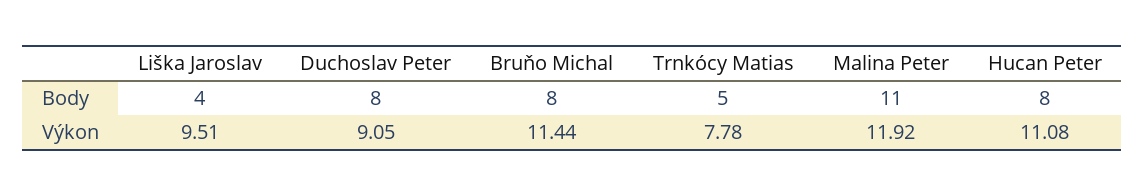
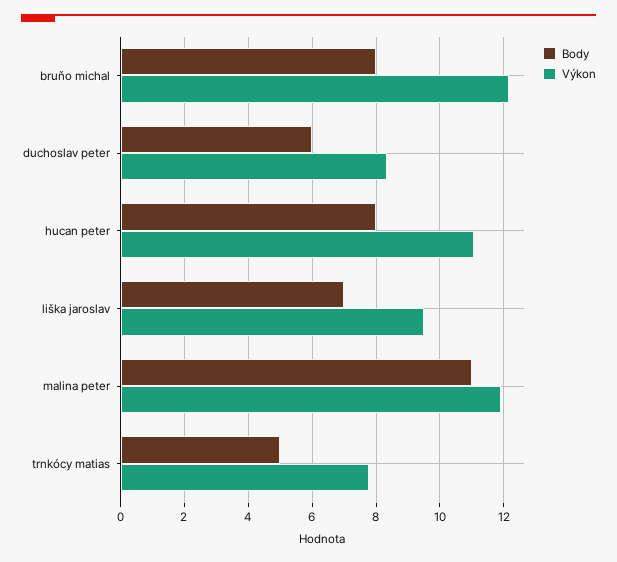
Body, Liška Jaroslav: 4 -> 7
Body, Duchoslav Peter: 8 -> 6
Výkon, Duchoslav Peter: 9.05 -> 8.4
Výkon, Bruňo Michal: 11.44 -> 12.2

